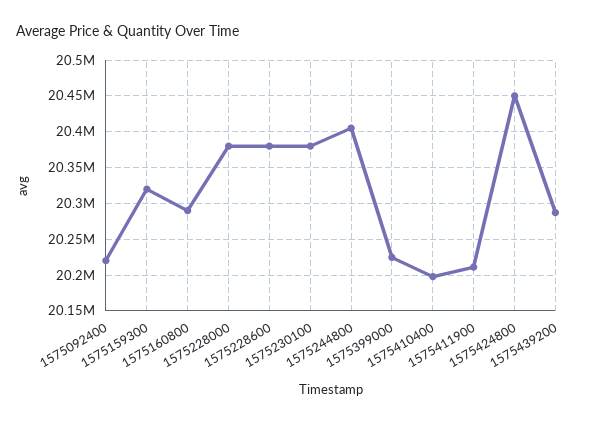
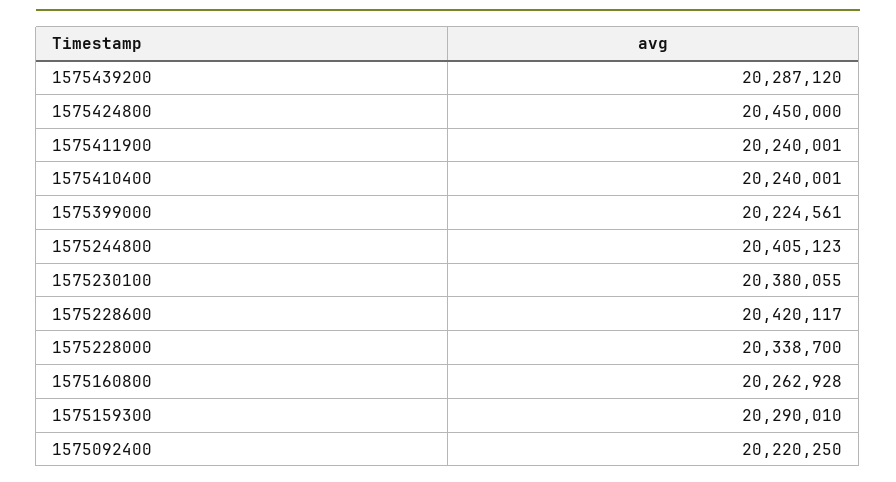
1575159300: 20320000 -> 20290010
1575160800: 20290000 -> 20262928
1575228000: 20380000 -> 20338700
1575228600: 20380000 -> 20420117
1575410400: 20200000 -> 20240001
1575411900: 20210000 -> 20240001

